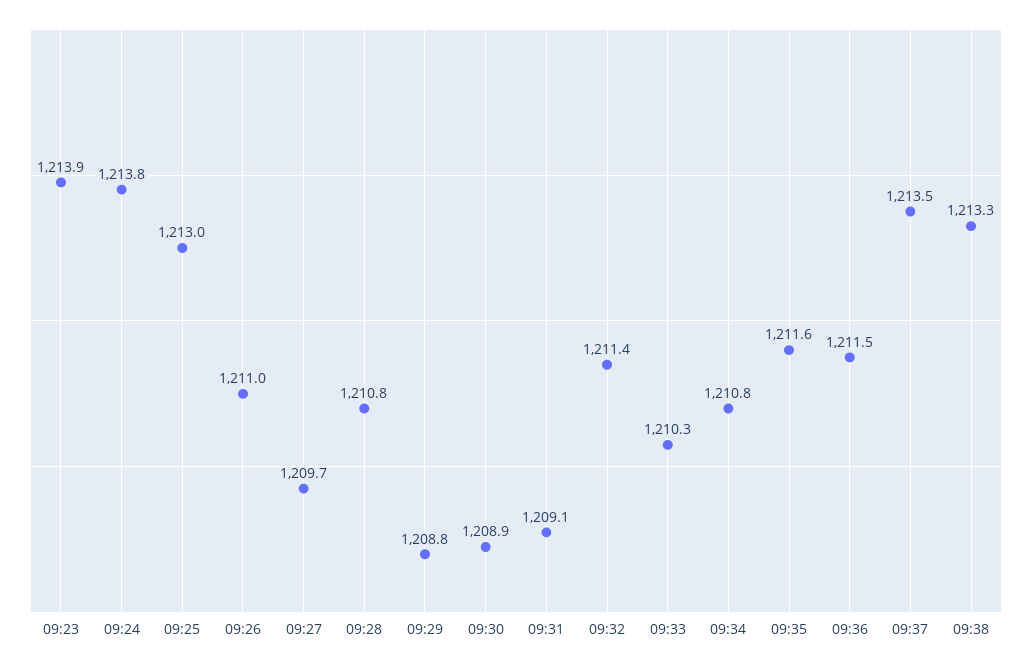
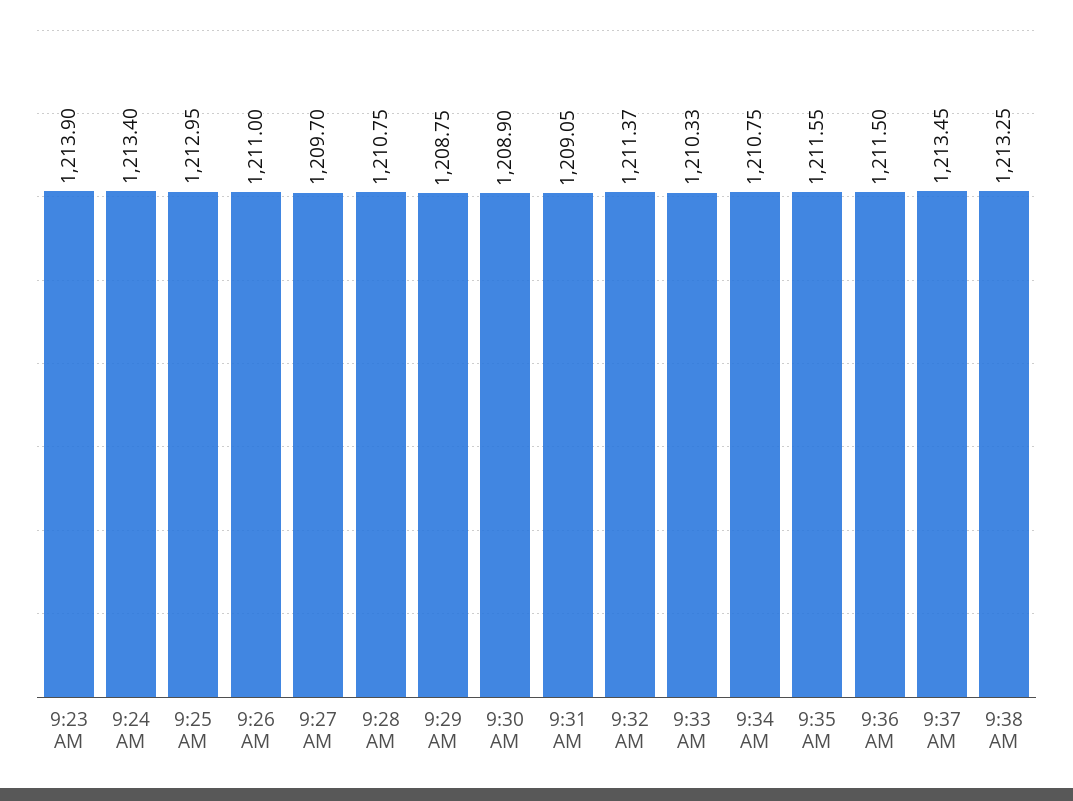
09:24: 1213.8 -> 1213.4

